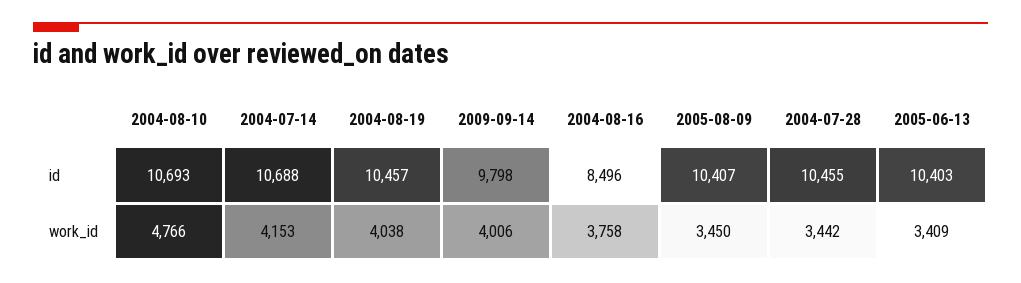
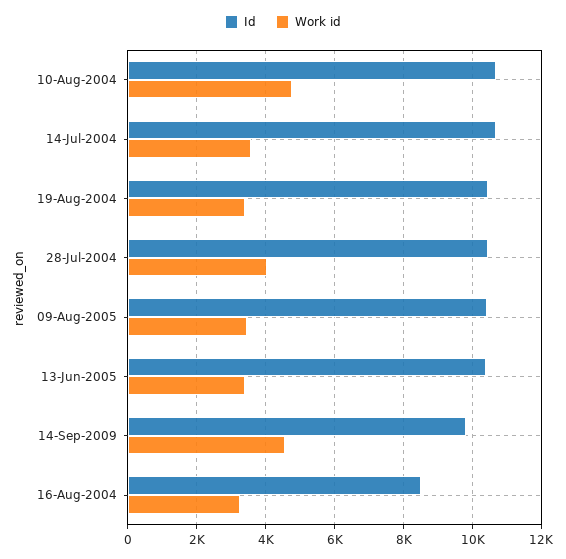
work_id, 2004-07-14: 4153 -> 3600
work_id, 2004-08-19: 4038 -> 3400
work_id, 2009-09-14: 4006 -> 4600
work_id, 2004-08-16: 3758 -> 3200
work_id, 2004-07-28: 3442 -> 4000

